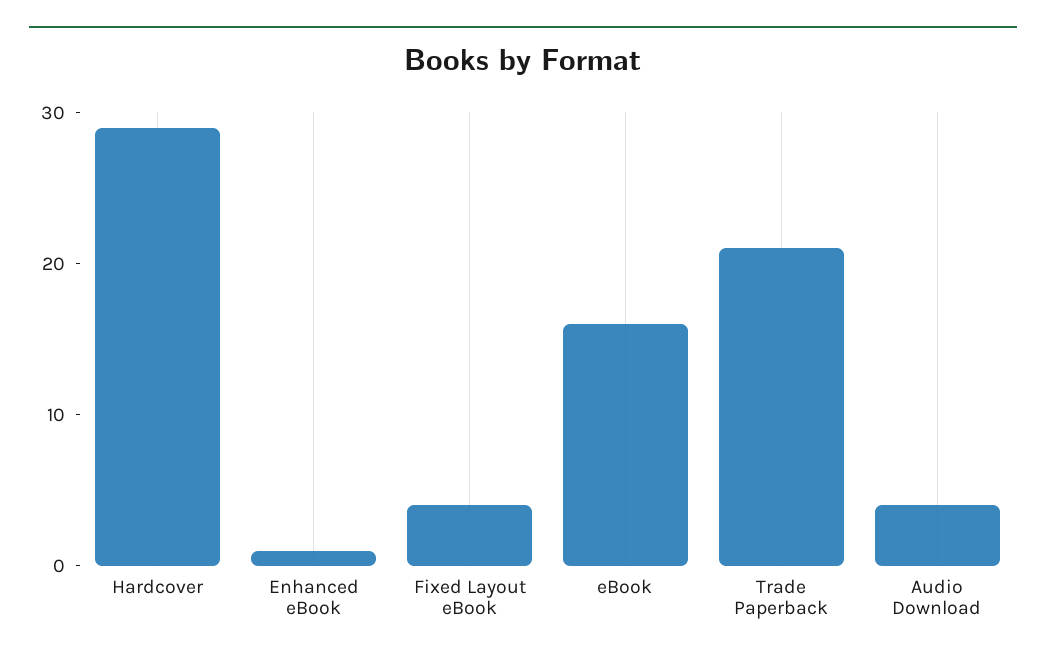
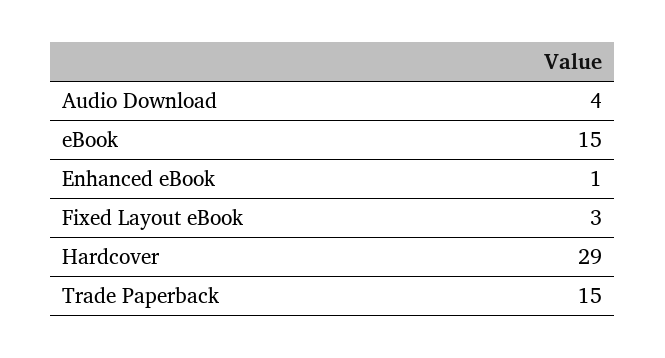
Fixed Layout eBook: 4 -> 3
eBook: 16 -> 15
Trade Paperback: 21 -> 15

